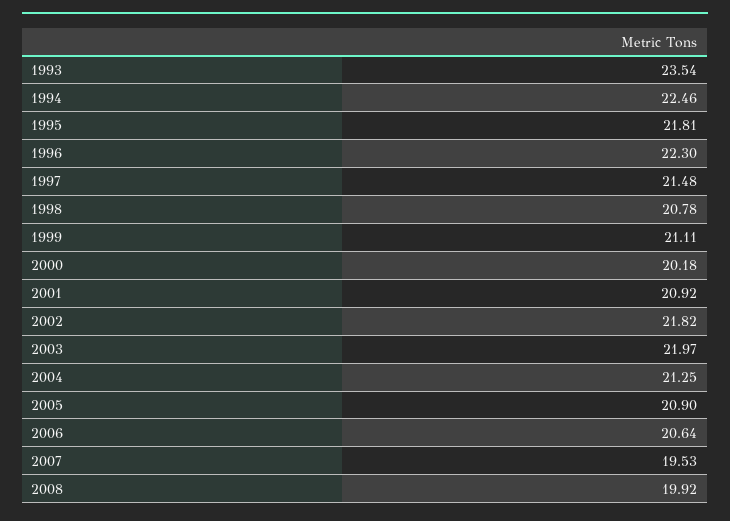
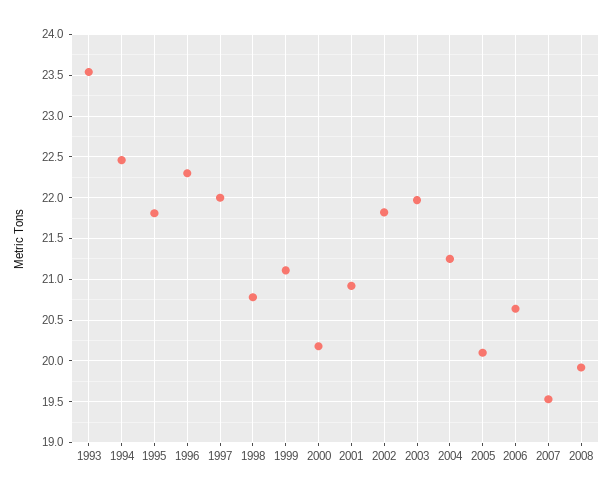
1997: 21.48 -> 22
2005: 20.9 -> 20.1

